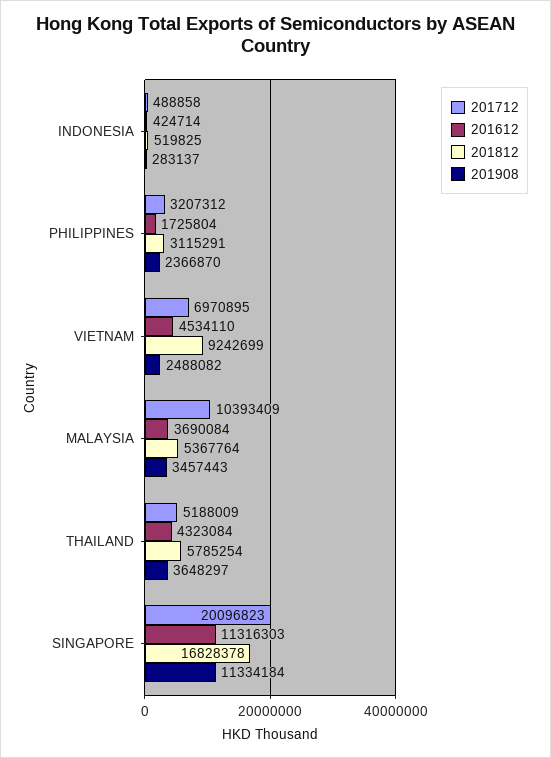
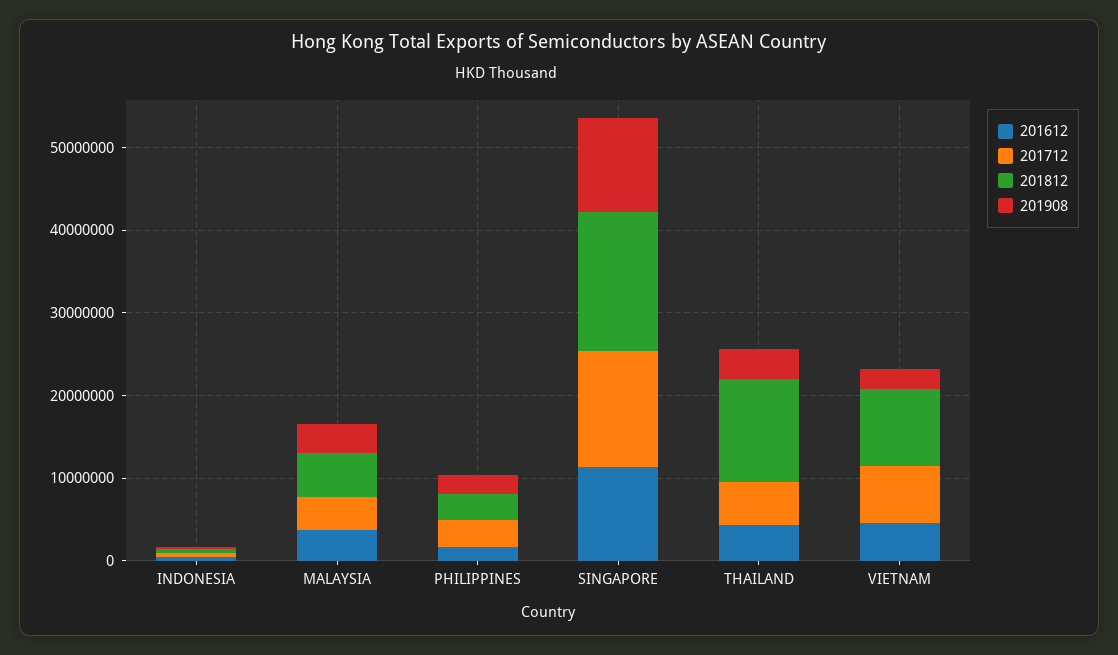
201712, MALAYSIA: 10393409 -> 4000000
201812, THAILAND: 5785254 -> 12000000
201712, SINGAPORE: 20096823 -> 14000000

